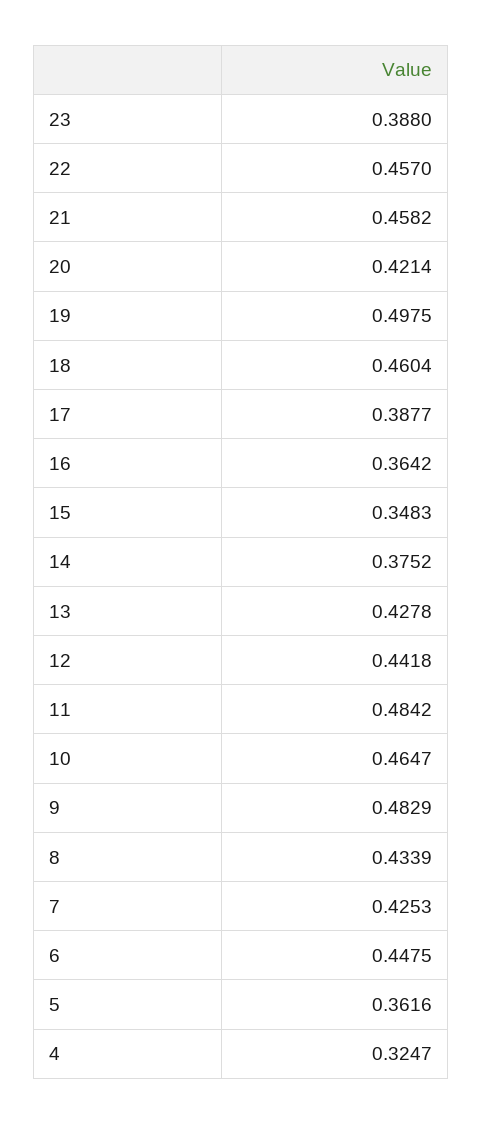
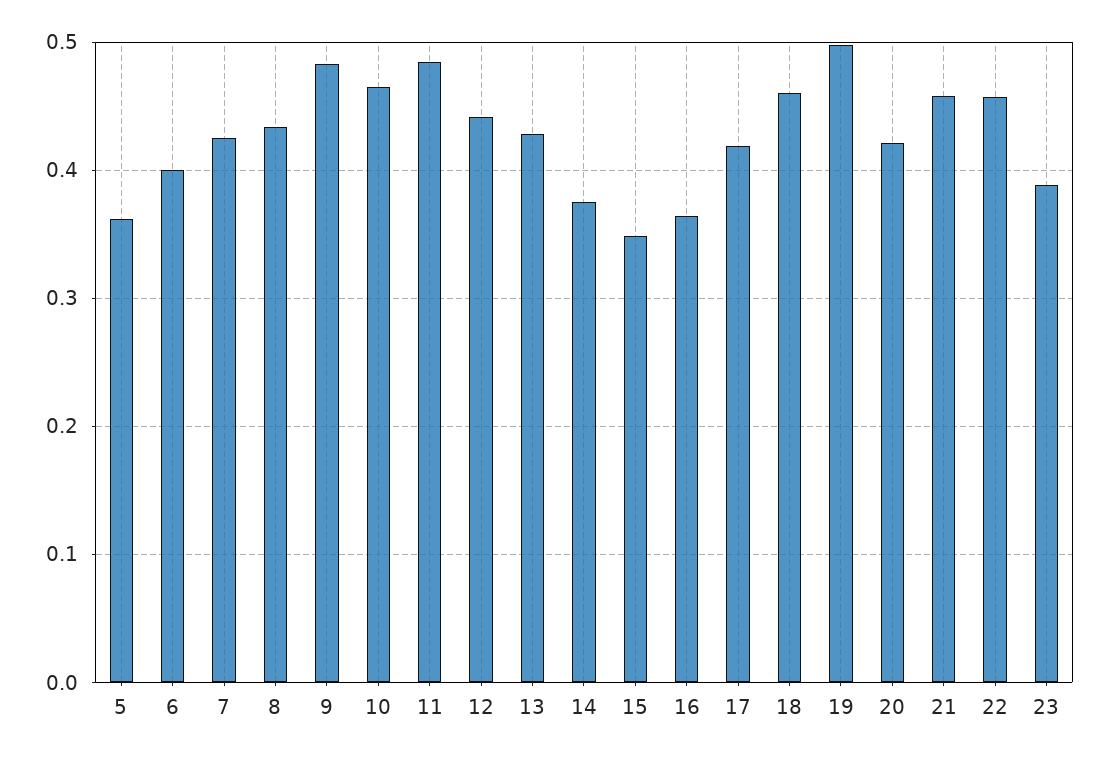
17: 0.3877 -> 0.42
6: 0.4475 -> 0.4
4: 0.3247 -> none

